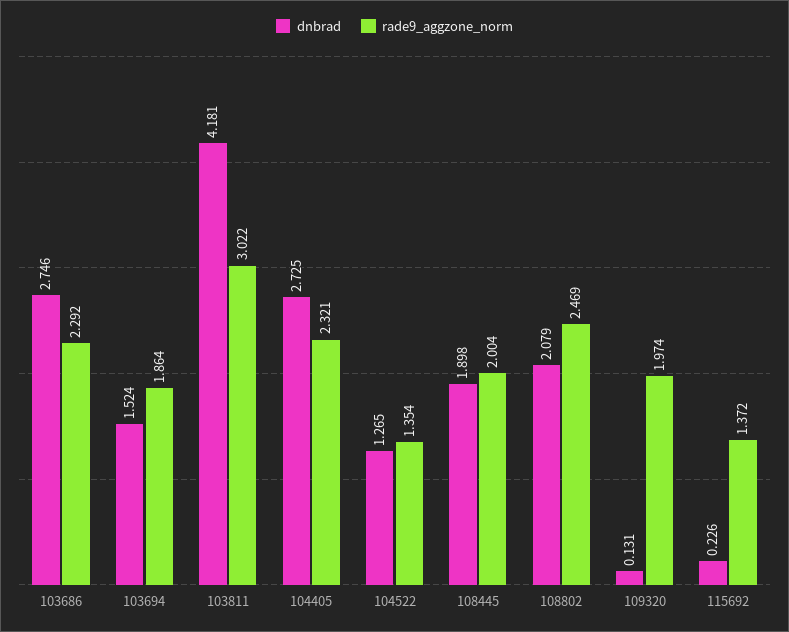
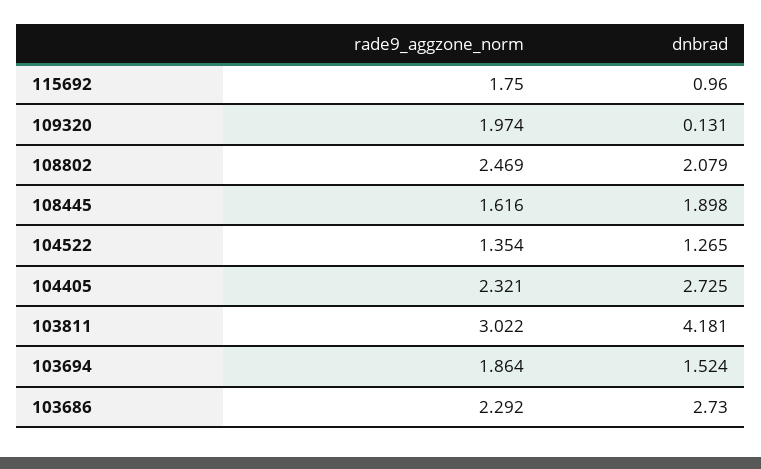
dnbrad, 103686: 2.746 -> 2.73
rade9_aggzone_norm, 108445: 2.004 -> 1.616
dnbrad, 115692: 0.226 -> 0.96
rade9_aggzone_norm, 115692: 1.372 -> 1.75

